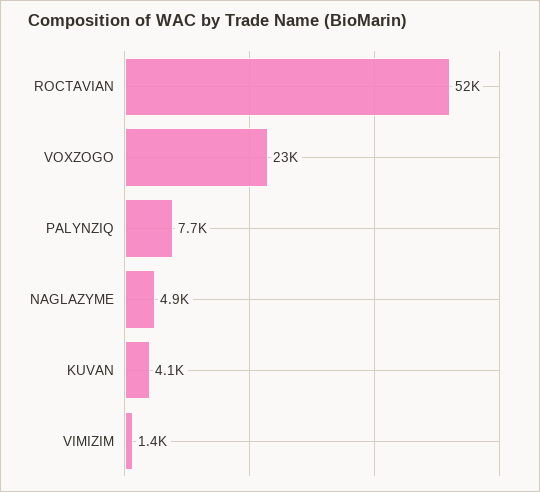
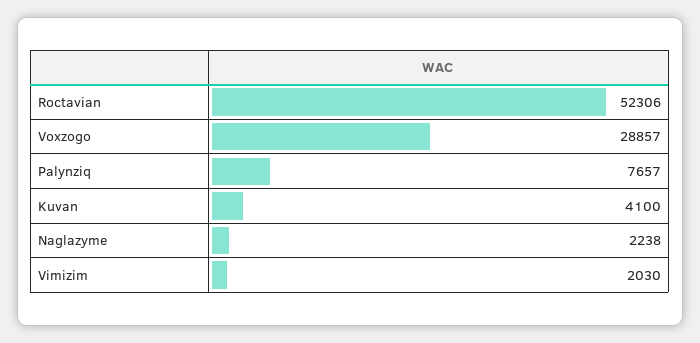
VOXZOGO: 23000 -> 28857
NAGLAZYME: 4900 -> 2238
VIMIZIM: 1400 -> 2030

